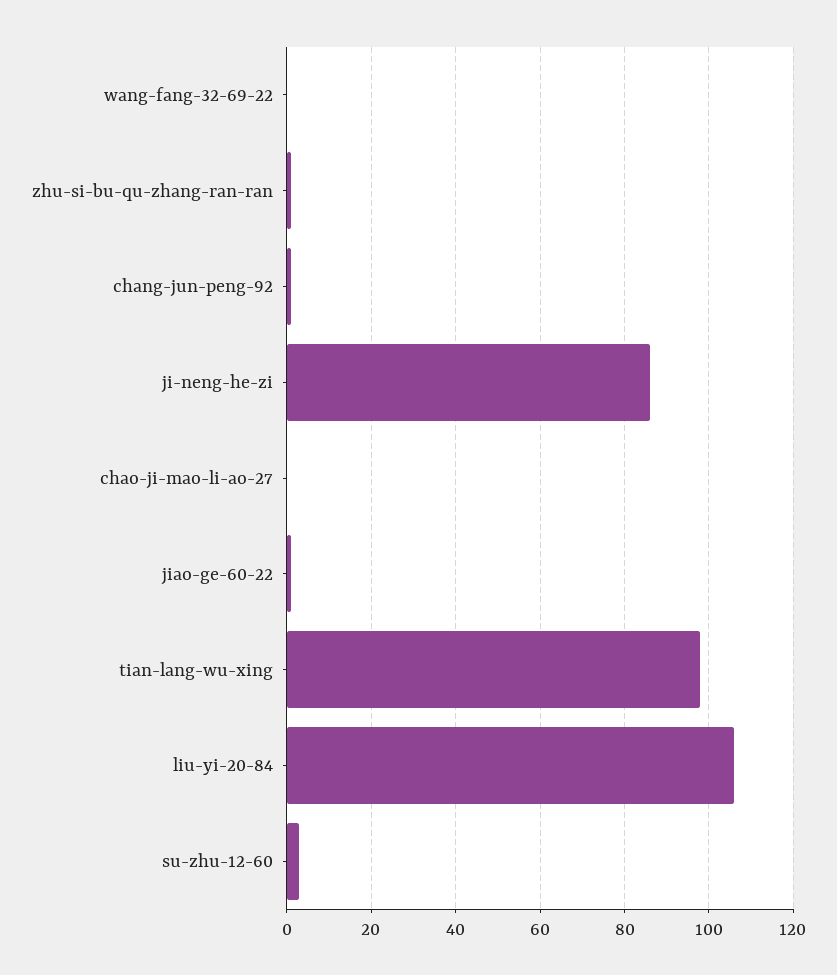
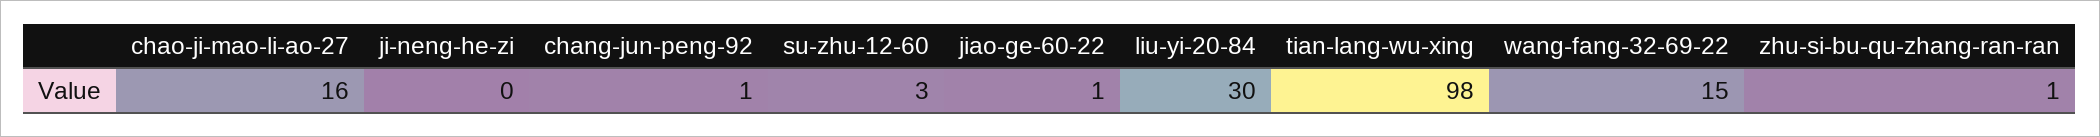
wang-fang-32-69-22: 0 -> 15
ji-neng-he-zi: 85 -> 0
chao-ji-mao-li-ao-27: 0 -> 16
liu-yi-20-84: 105 -> 30

